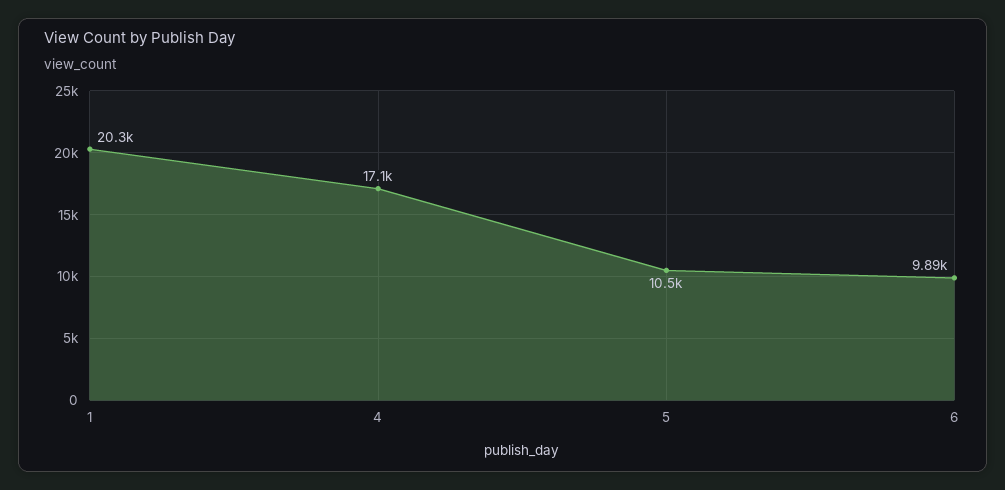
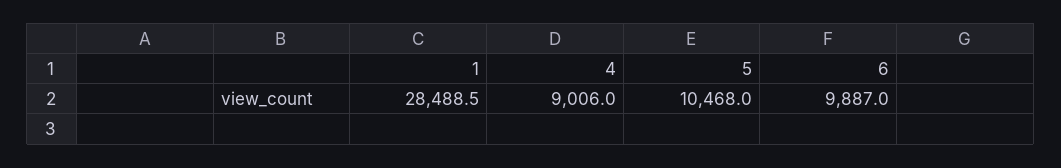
1: 20300 -> 28488.5
4: 17100 -> 9006

